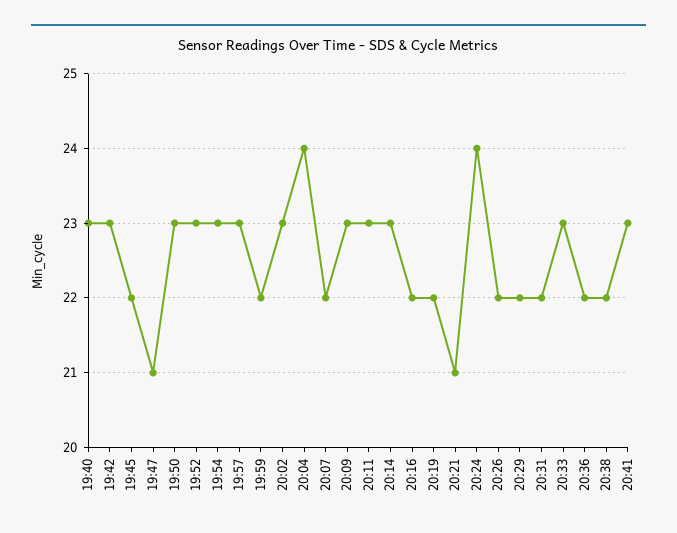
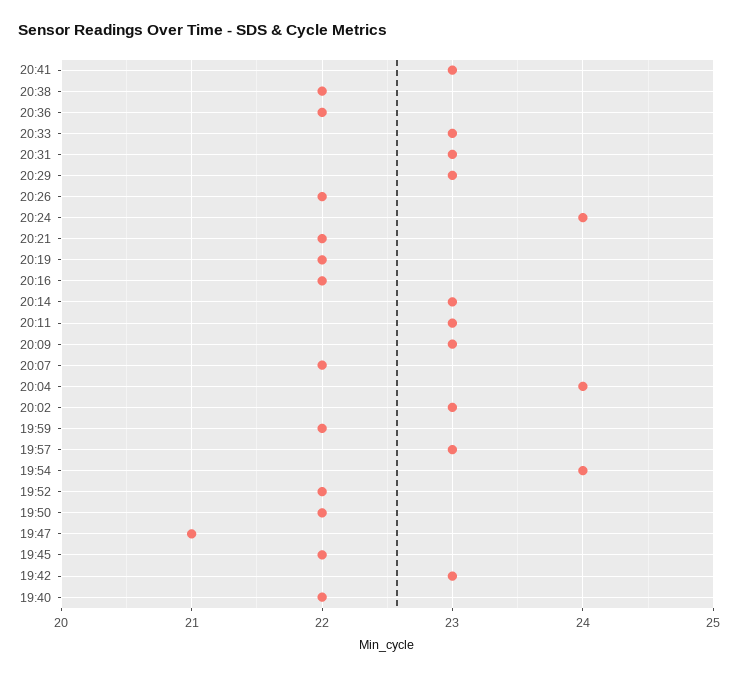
19:40: 23 -> 22
19:50: 23 -> 22
19:52: 23 -> 22
19:54: 23 -> 24
20:21: 21 -> 22
20:29: 22 -> 23
20:31: 22 -> 23

